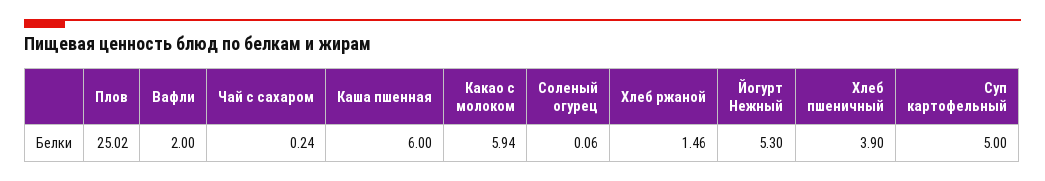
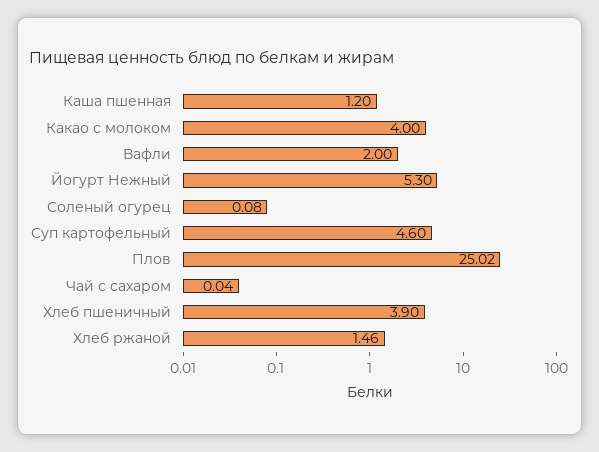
Чай с сахаром: 0.24 -> 0.04
Каша пшенная: 6 -> 1.2
Какао с молоком: 5.94 -> 4
Соленый огурец: 0.06 -> 0.08
Суп картофельный: 5 -> 4.6

